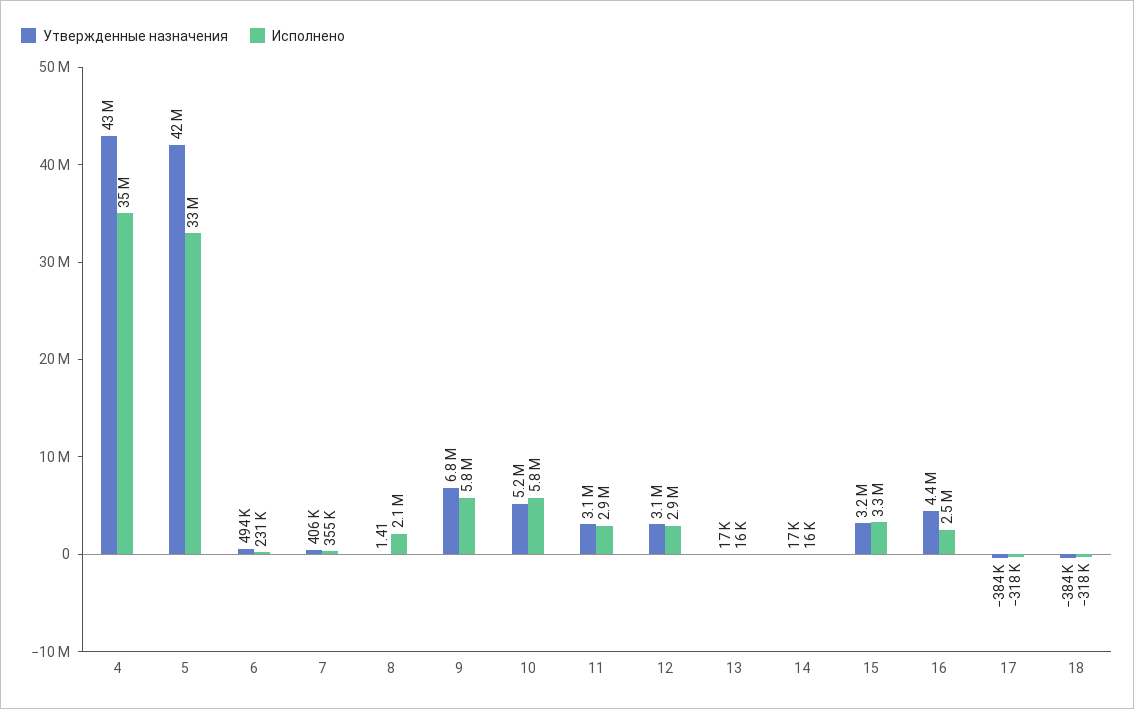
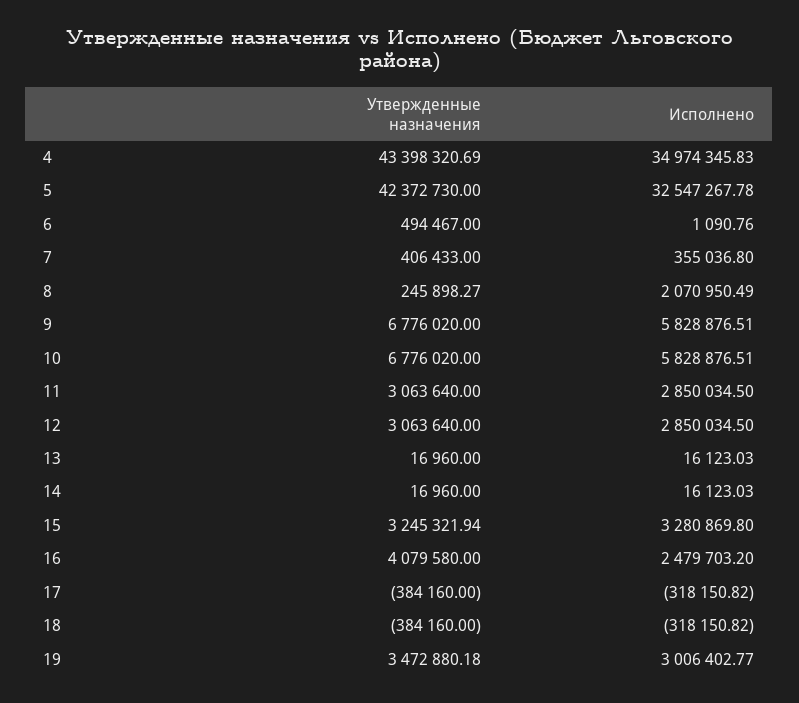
Исполнено, 6: 231000 -> 1090.76
Утвержденные назначения, 8: 1.41 -> 245898.27
Утвержденные назначения, 10: 5200000 -> 6776020
Утвержденные назначения, 16: 4400000 -> 4079580
Утвержденные назначения, 19: none -> 3472880.18
Исполнено, 19: none -> 3006402.77

